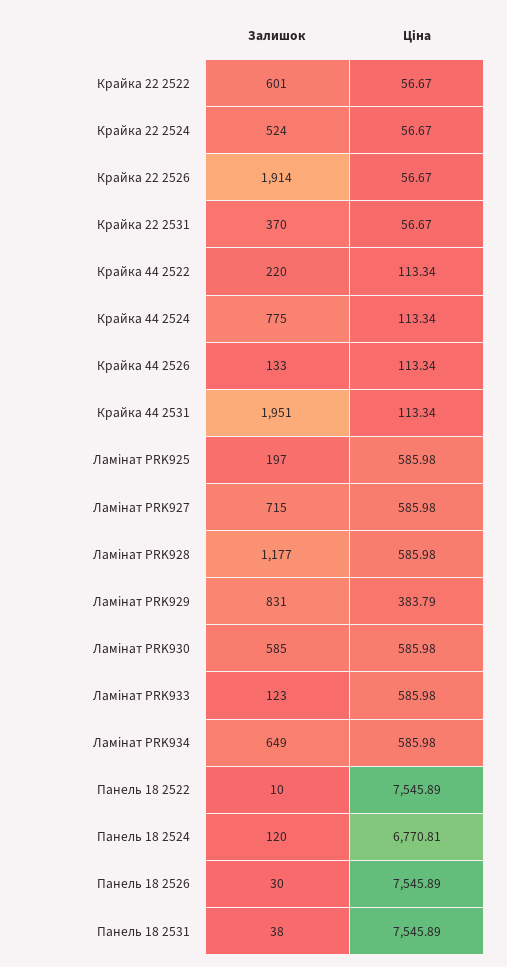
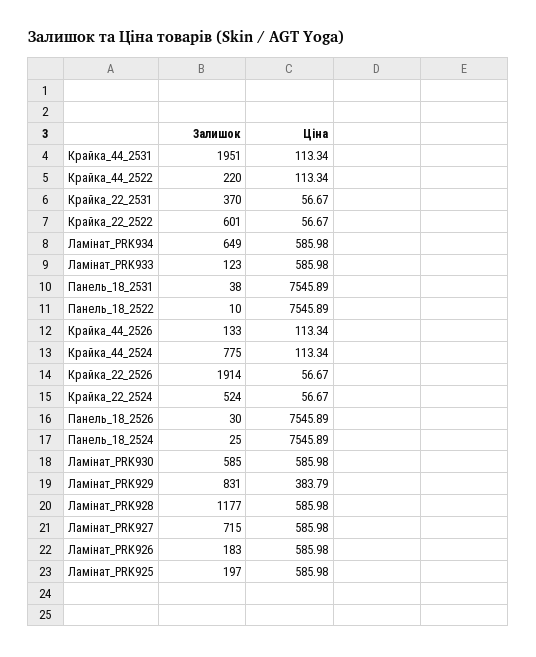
Залишок, Панель 18 2524: 120 -> 25
Ціна, Панель 18 2524: 6770.81 -> 7545.89
Залишок, Ламінат_PRK926: none -> 183
Ціна, Ламінат_PRK926: none -> 585.98

